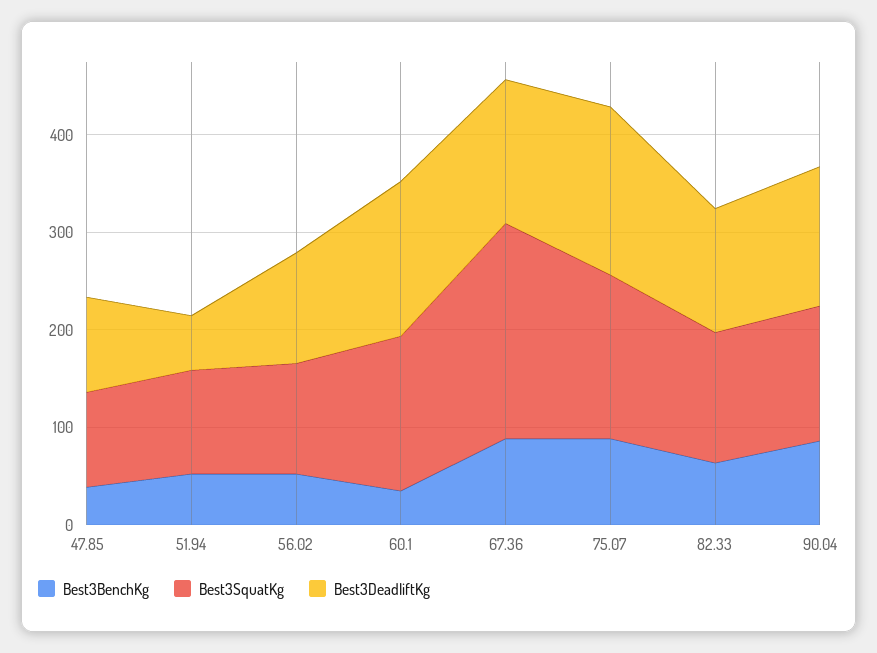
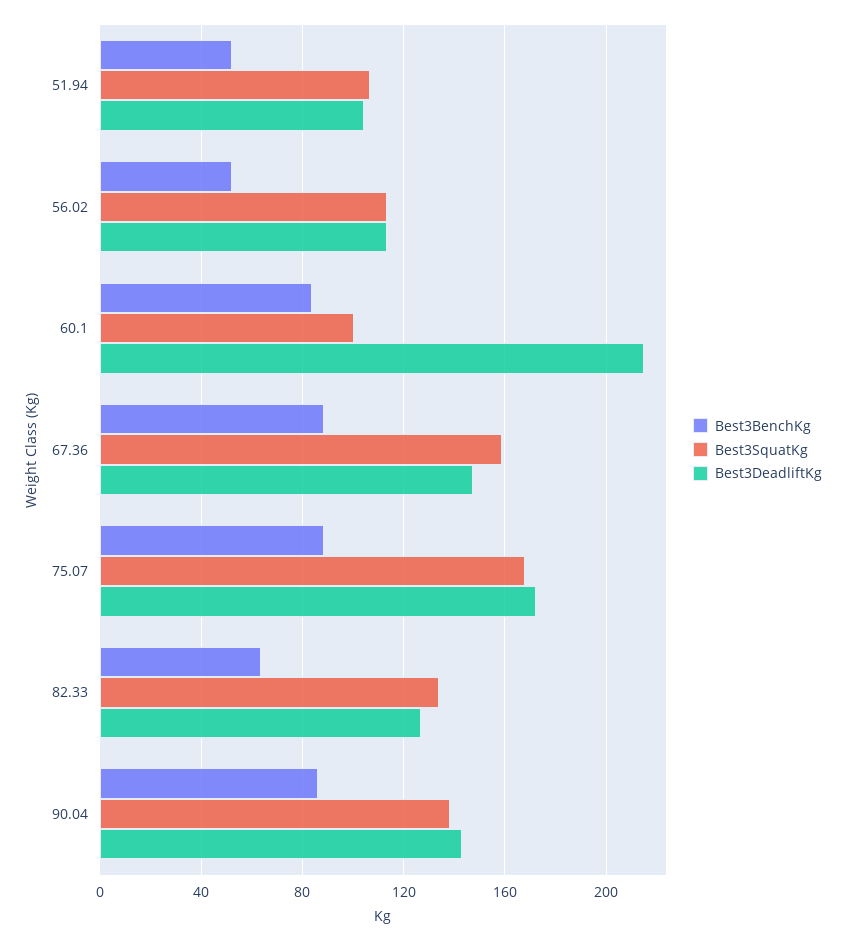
Best3BenchKg, 47.85: 40 -> none
Best3SquatKg, 47.85: 100 -> none
Best3DeadliftKg, 47.85: 100 -> none
Best3DeadliftKg, 51.94: 60 -> 105
Best3BenchKg, 60.1: 40 -> 85
Best3SquatKg, 60.1: 160 -> 100
Best3DeadliftKg, 60.1: 160 -> 215
Best3SquatKg, 67.36: 220 -> 160

